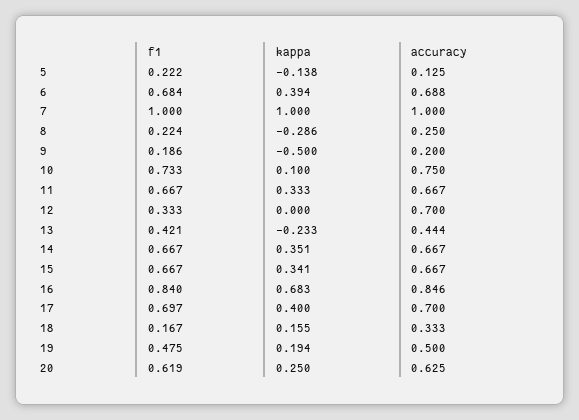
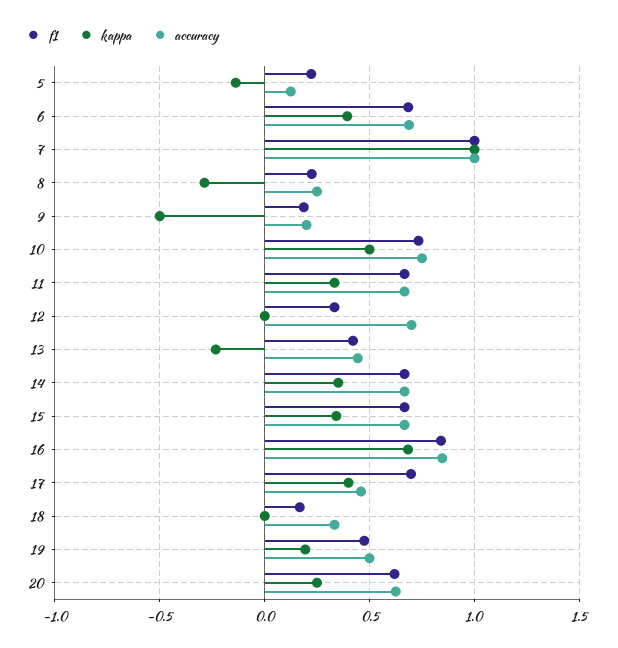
kappa, 10: 0.1 -> 0.5
accuracy, 17: 0.7 -> 0.45
kappa, 18: 0.155 -> 0

